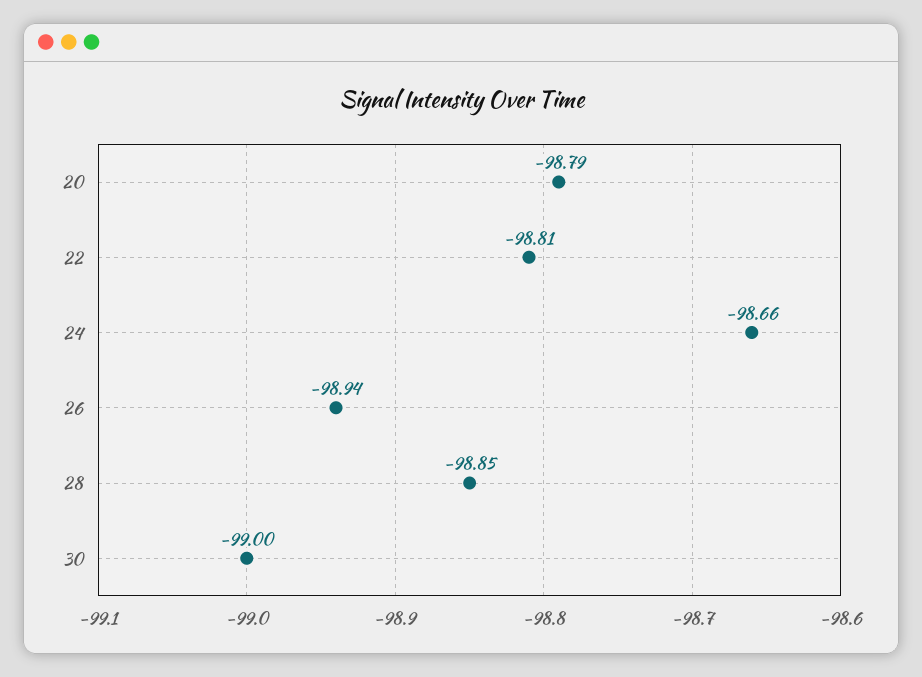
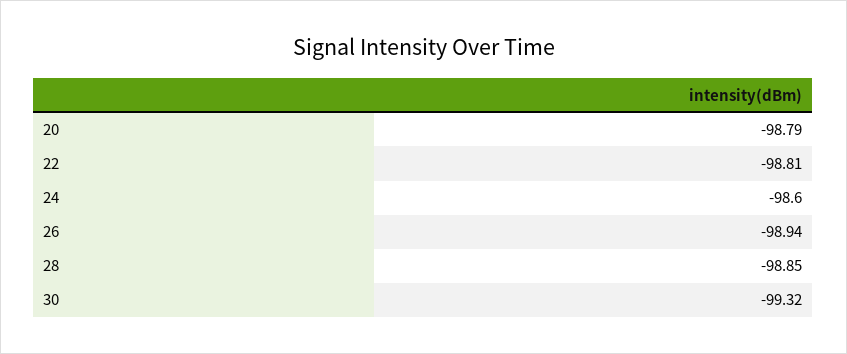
24: -98.66 -> -98.6
30: -99 -> -99.32

